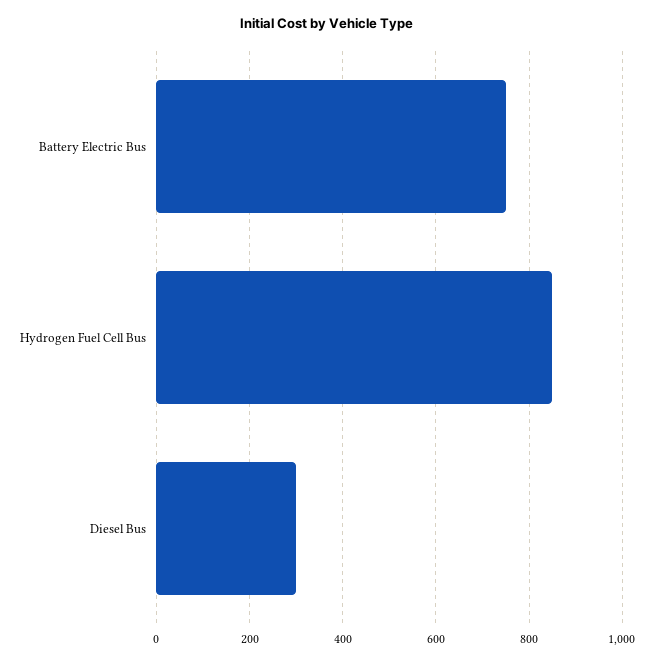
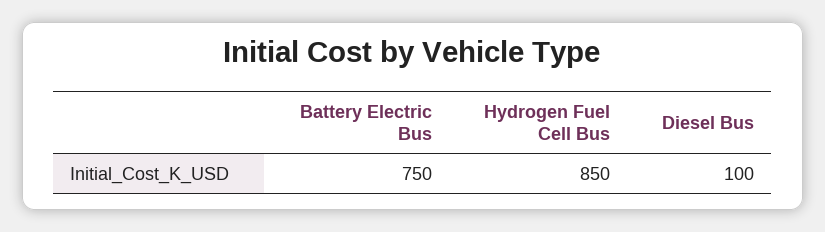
Diesel Bus: 300 -> 100

